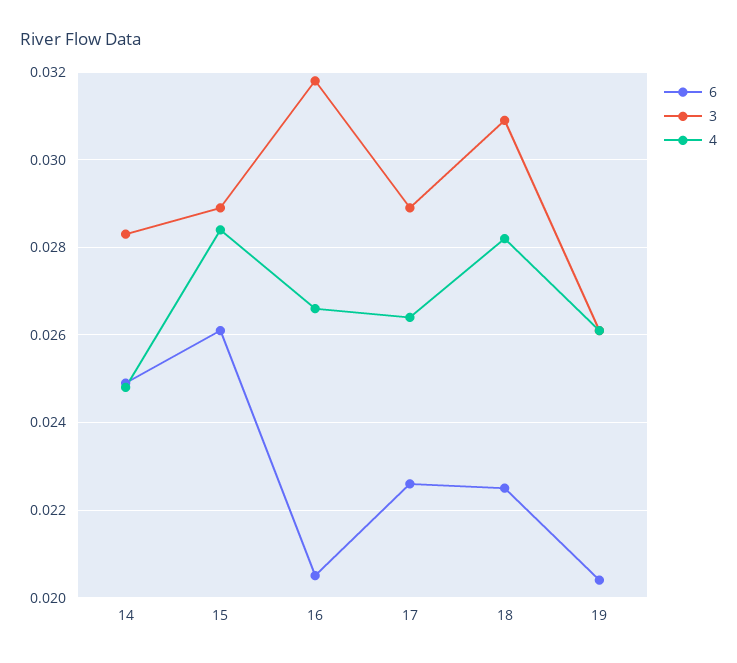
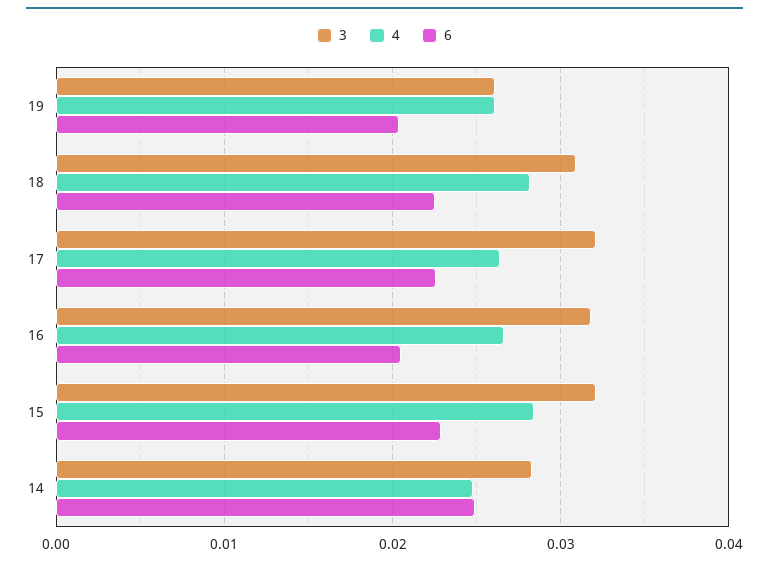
6, 15: 0.026 -> 0.023
3, 15: 0.029 -> 0.032
3, 17: 0.029 -> 0.032

